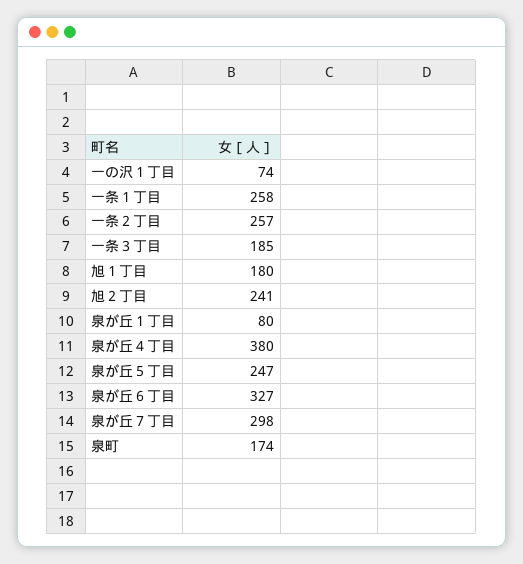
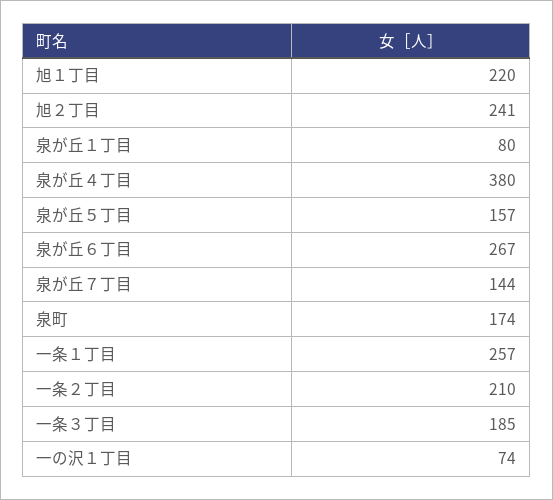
一条１丁目: 258 -> 257
一条２丁目: 257 -> 210
旭１丁目: 180 -> 220
泉が丘５丁目: 247 -> 157
泉が丘６丁目: 327 -> 267
泉が丘７丁目: 298 -> 144

